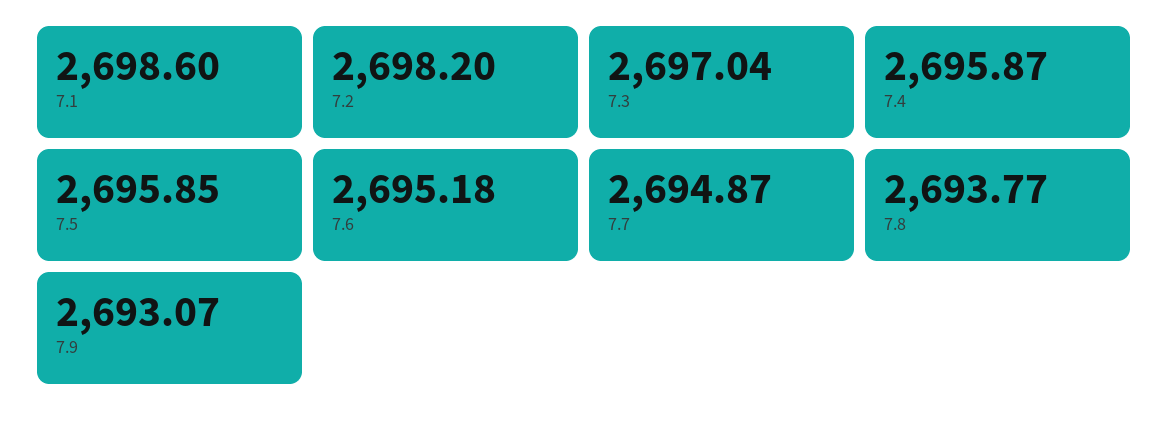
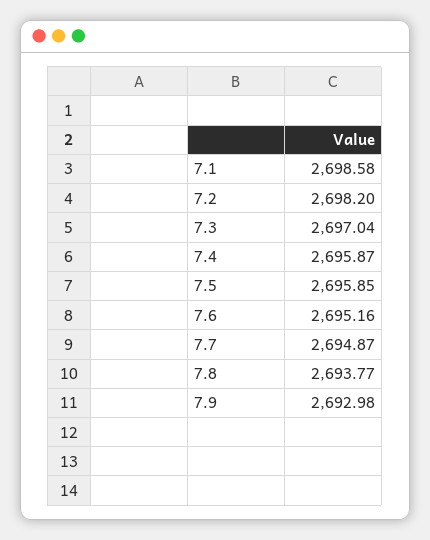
7.1: 2698.6 -> 2698.58
7.6: 2695.18 -> 2695.16
7.9: 2693.07 -> 2692.98

